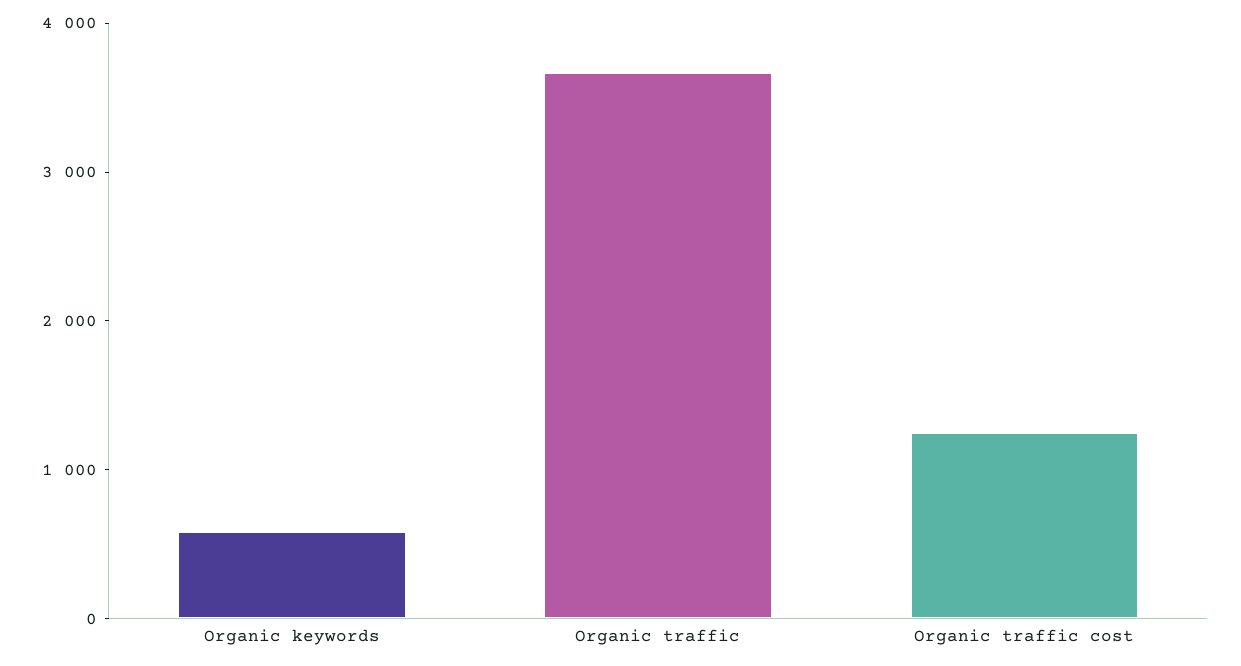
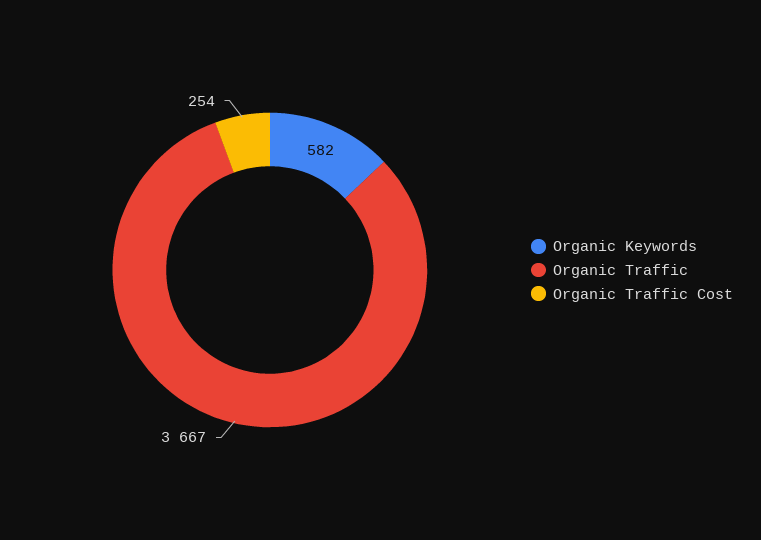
Organic traffic cost: 1200 -> 254

